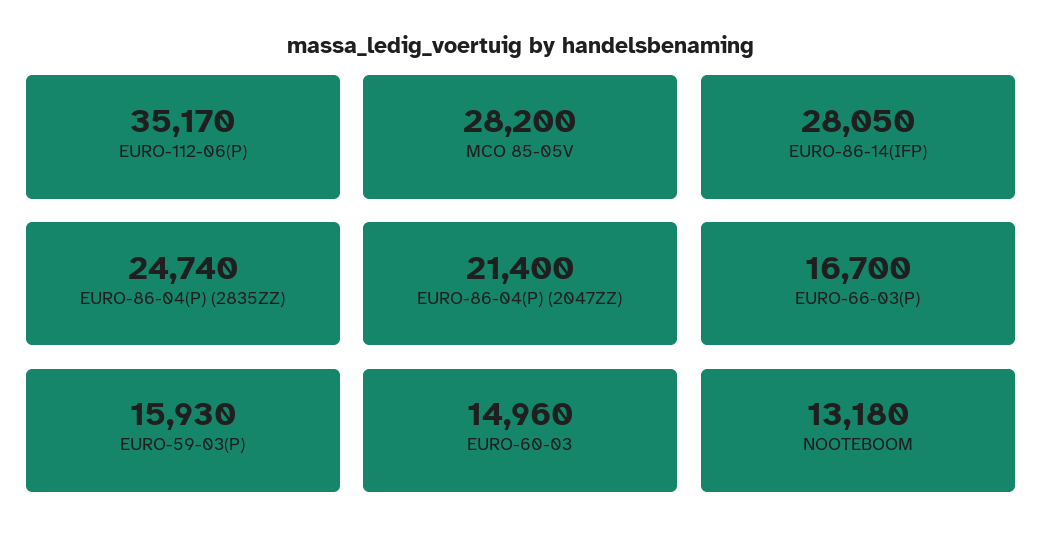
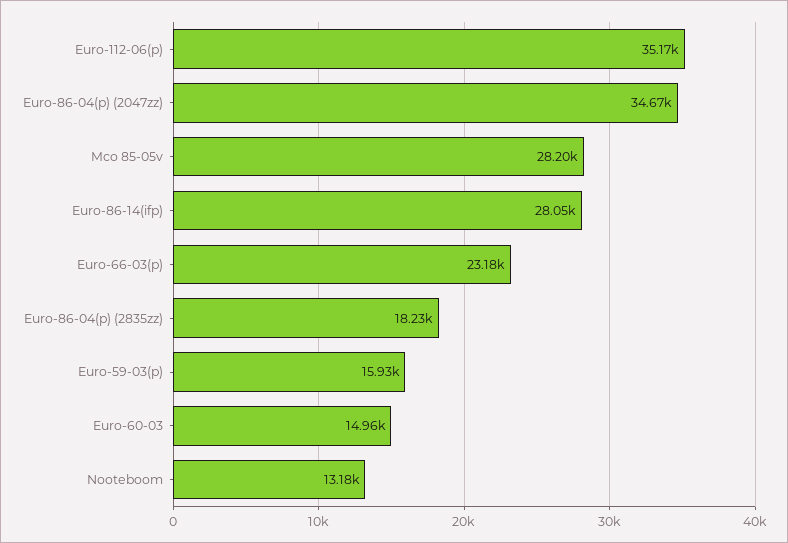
EURO-86-04(P) (2835ZZ): 24740 -> 18230
EURO-86-04(P) (2047ZZ): 21400 -> 34670
EURO-66-03(P): 16700 -> 23180

